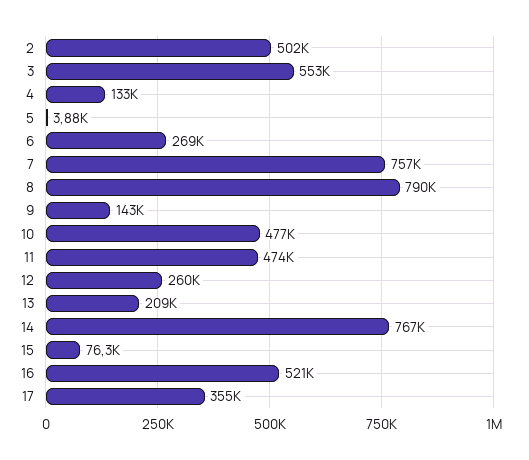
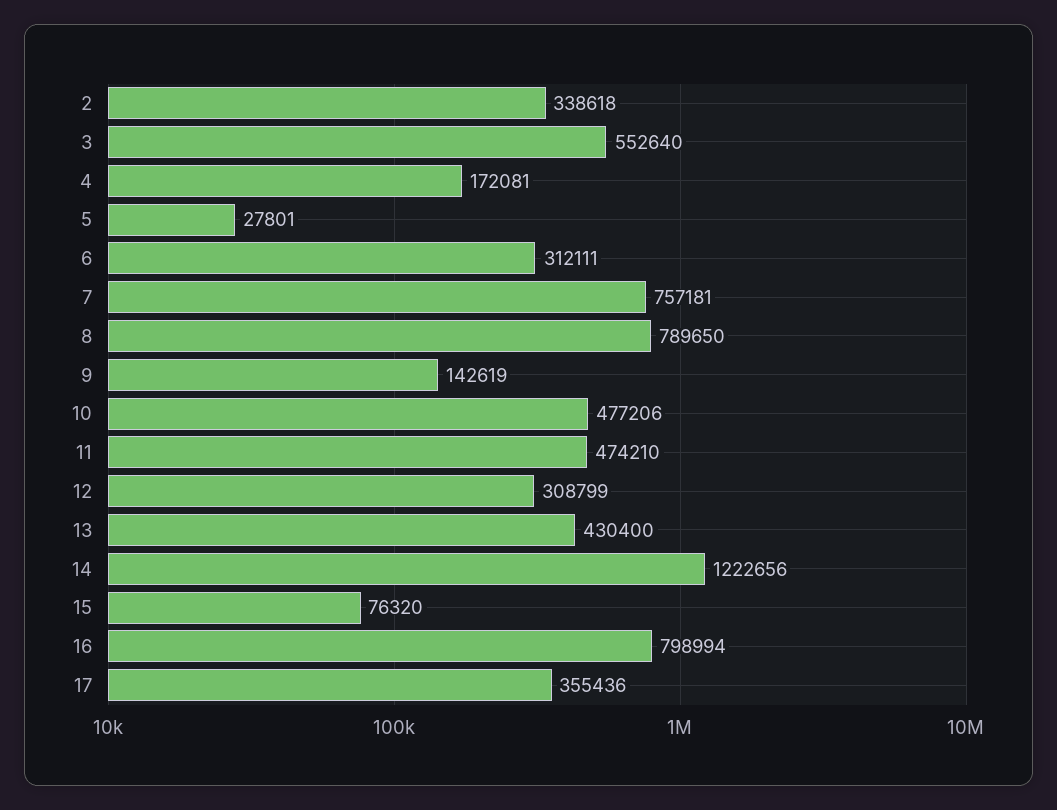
2: 502000 -> 338618
4: 133000 -> 172081
5: 3880 -> 27801
6: 269000 -> 312111
12: 260000 -> 308799
13: 209000 -> 430400
14: 767000 -> 1222656
16: 521000 -> 798994

